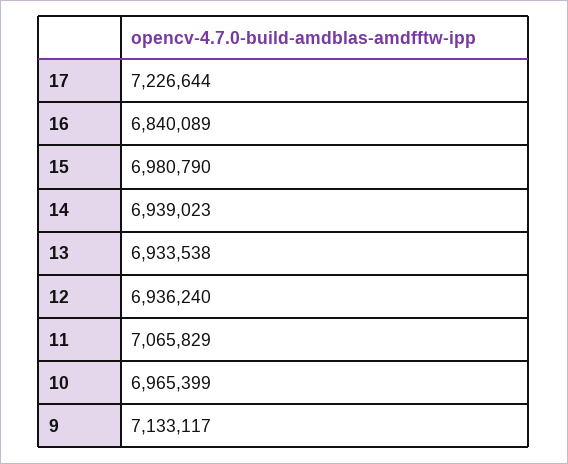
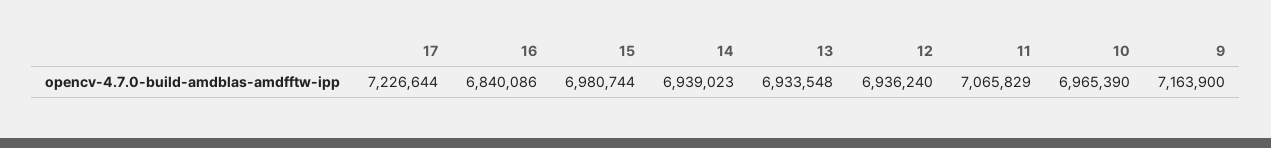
16: 6840089 -> 6840086
15: 6980790 -> 6980744
13: 6933538 -> 6933548
10: 6965399 -> 6965390
9: 7133117 -> 7163900

